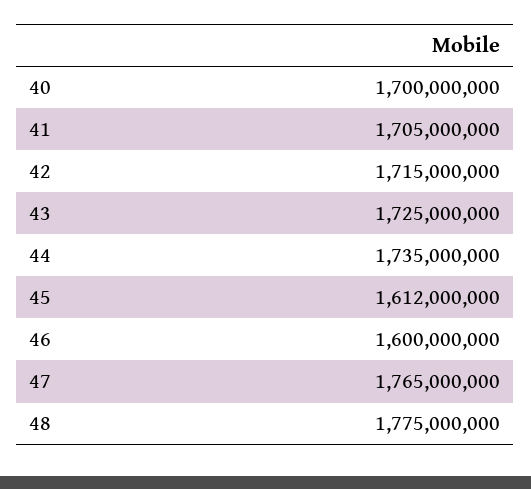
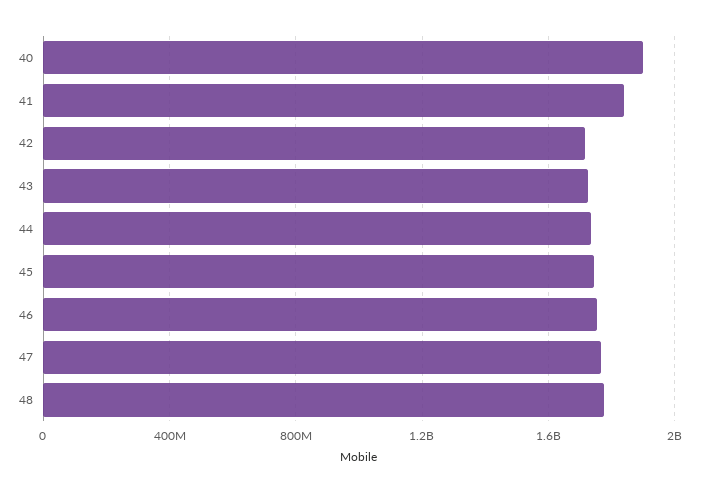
40: 1700000000 -> 1900000000
41: 1705000000 -> 1850000000
45: 1612000000 -> 1750000000
46: 1600000000 -> 1750000000

